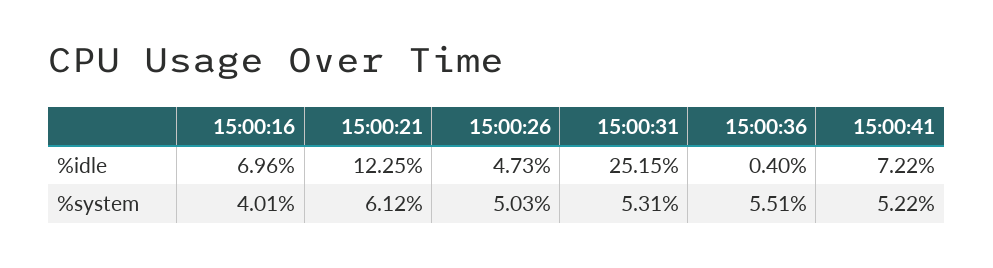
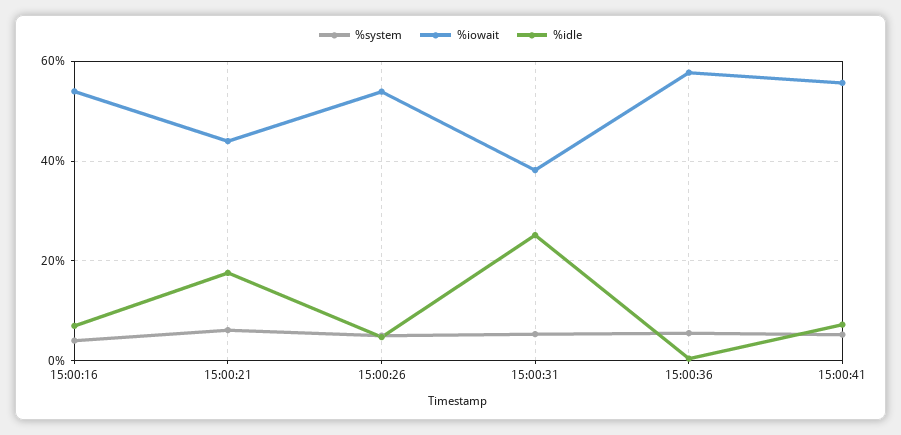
%idle, 15:00:21: 12.25 -> 18
%iowait, 15:00:16: none -> 54
%iowait, 15:00:21: none -> 44
%iowait, 15:00:26: none -> 54
%iowait, 15:00:31: none -> 38
%iowait, 15:00:36: none -> 58
%iowait, 15:00:41: none -> 56

